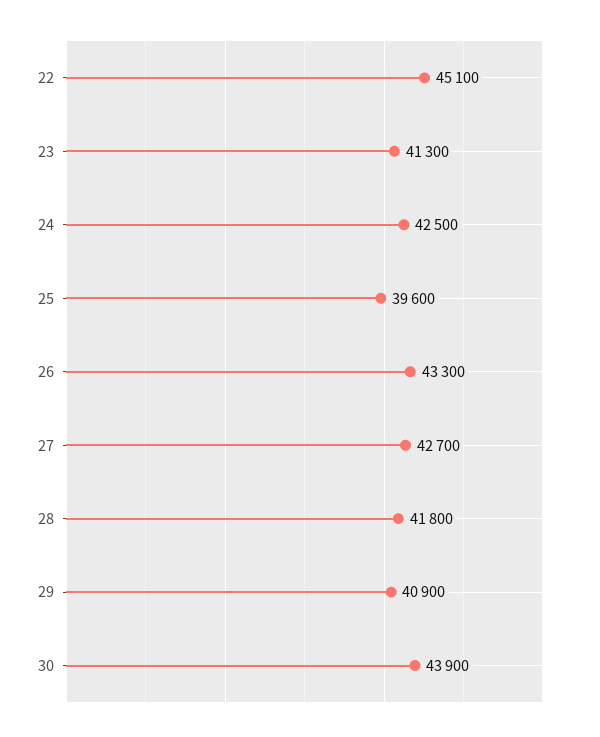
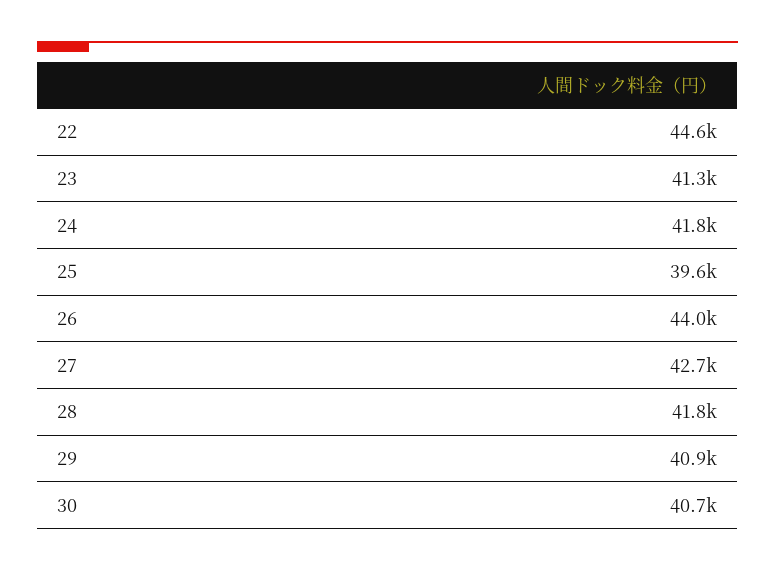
22: 45100 -> 44600
24: 42500 -> 41800
26: 43300 -> 44000
30: 43900 -> 40700

